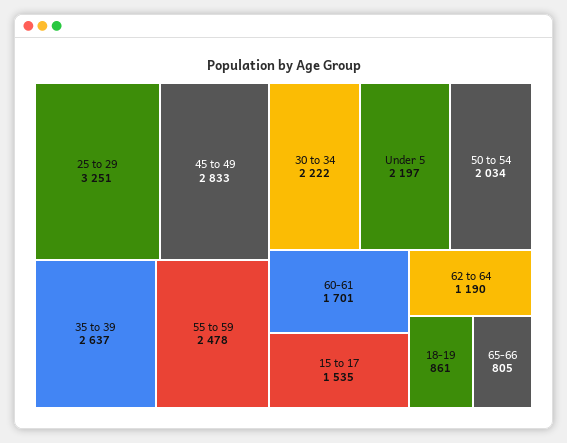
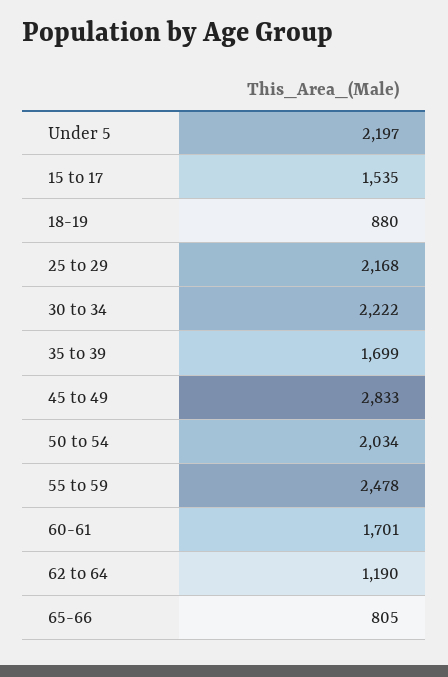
25 to 29: 3251 -> 2168
35 to 39: 2637 -> 1699
18-19: 861 -> 880

